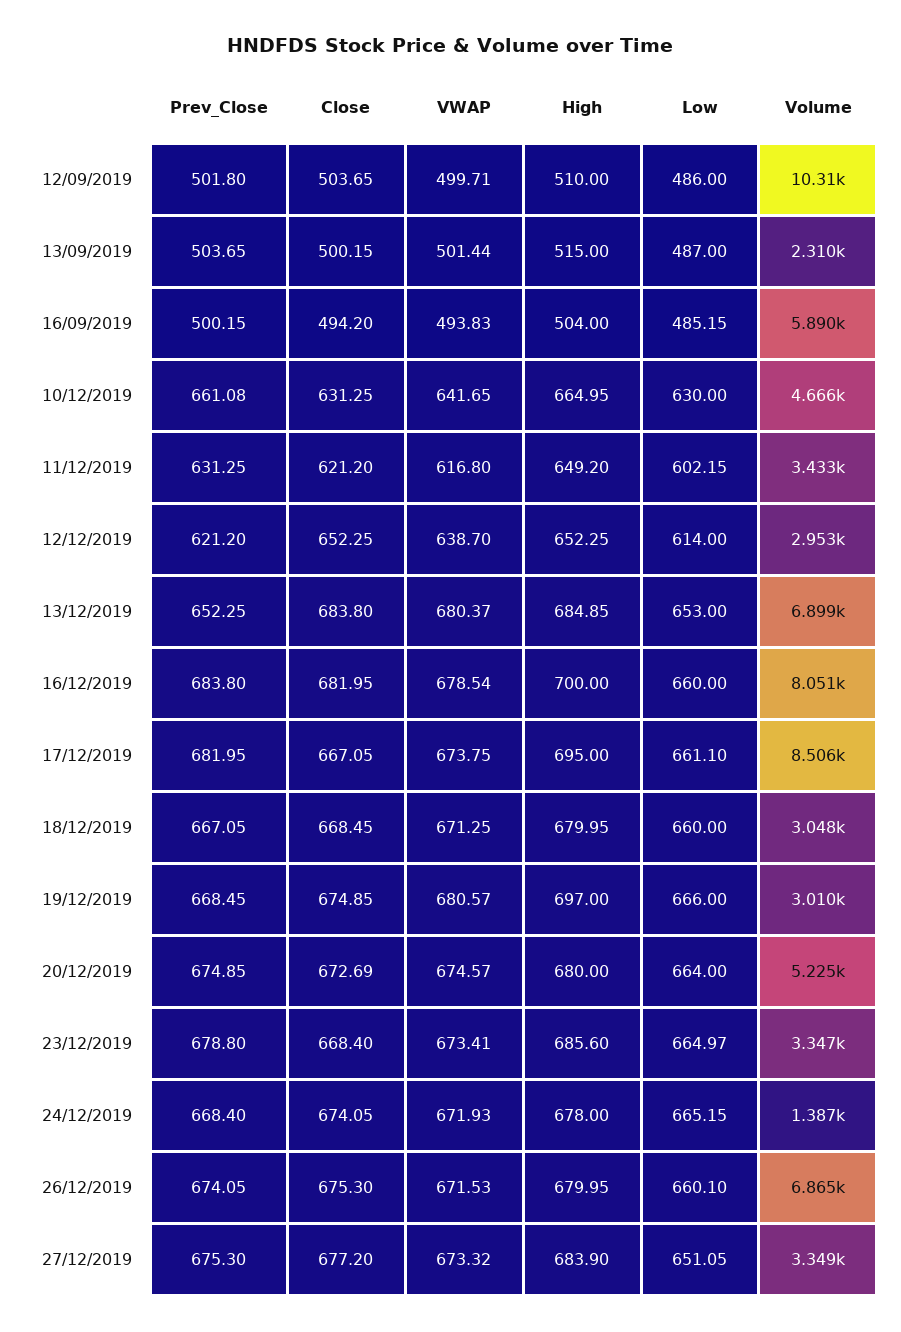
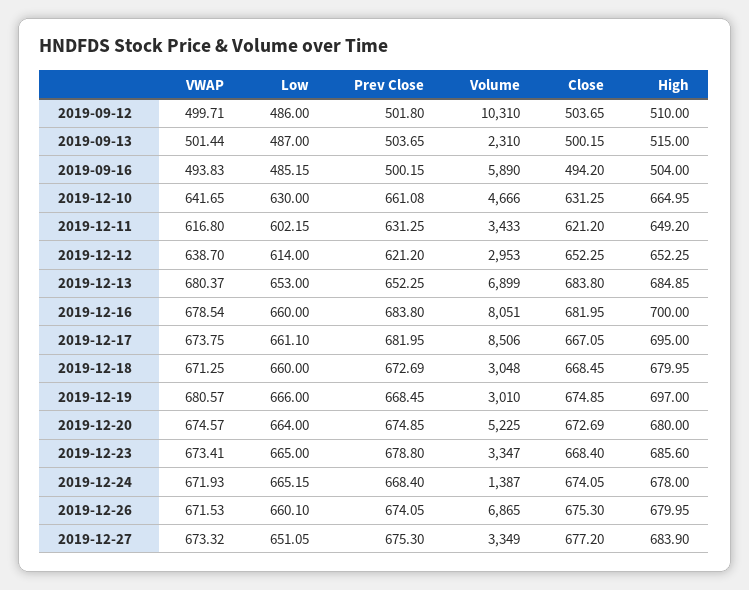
Prev_Close, 18/12/2019: 667.05 -> 672.69
Low, 23/12/2019: 664.97 -> 665

